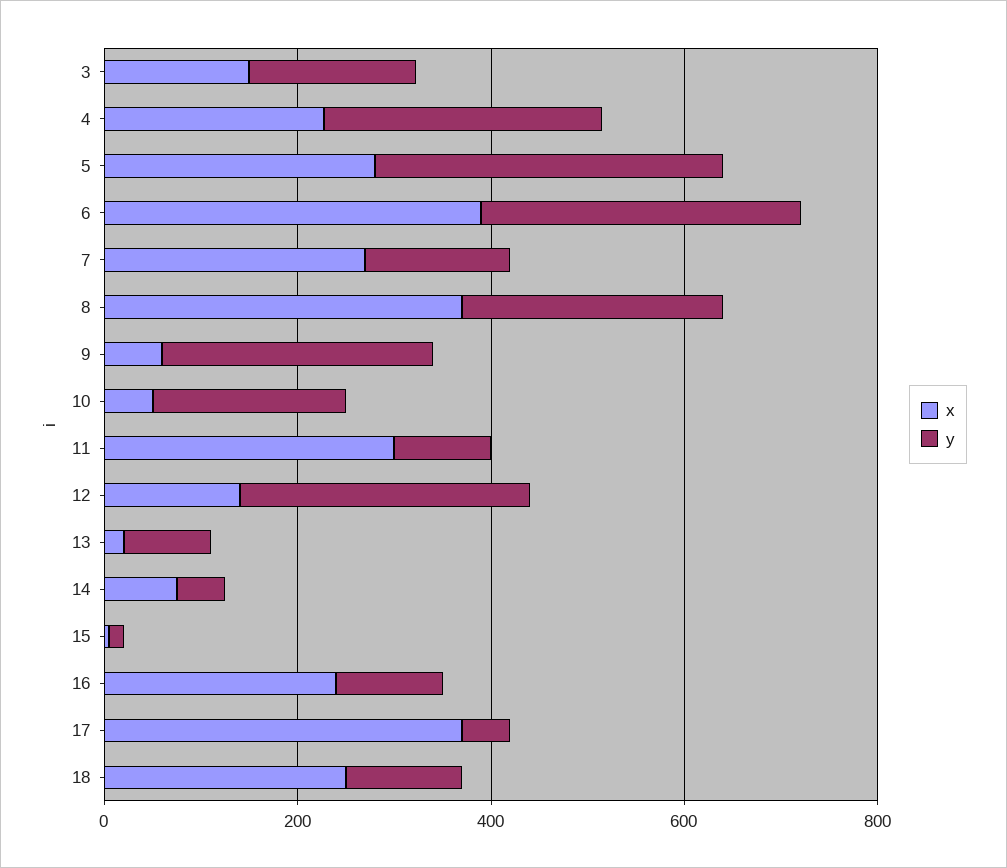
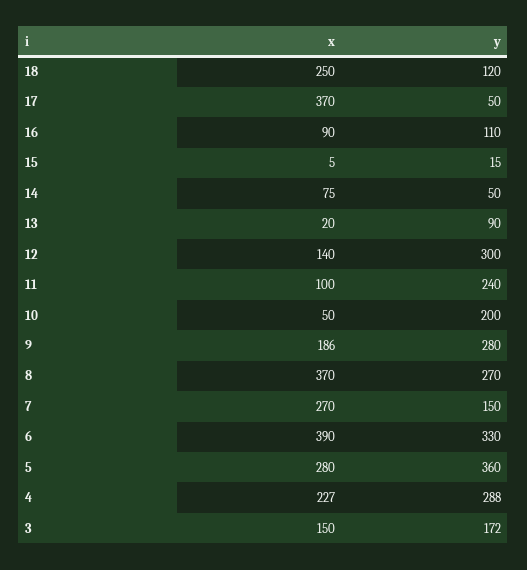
x, 9: 50 -> 186
x, 11: 300 -> 100
y, 11: 100 -> 240
x, 16: 250 -> 90

